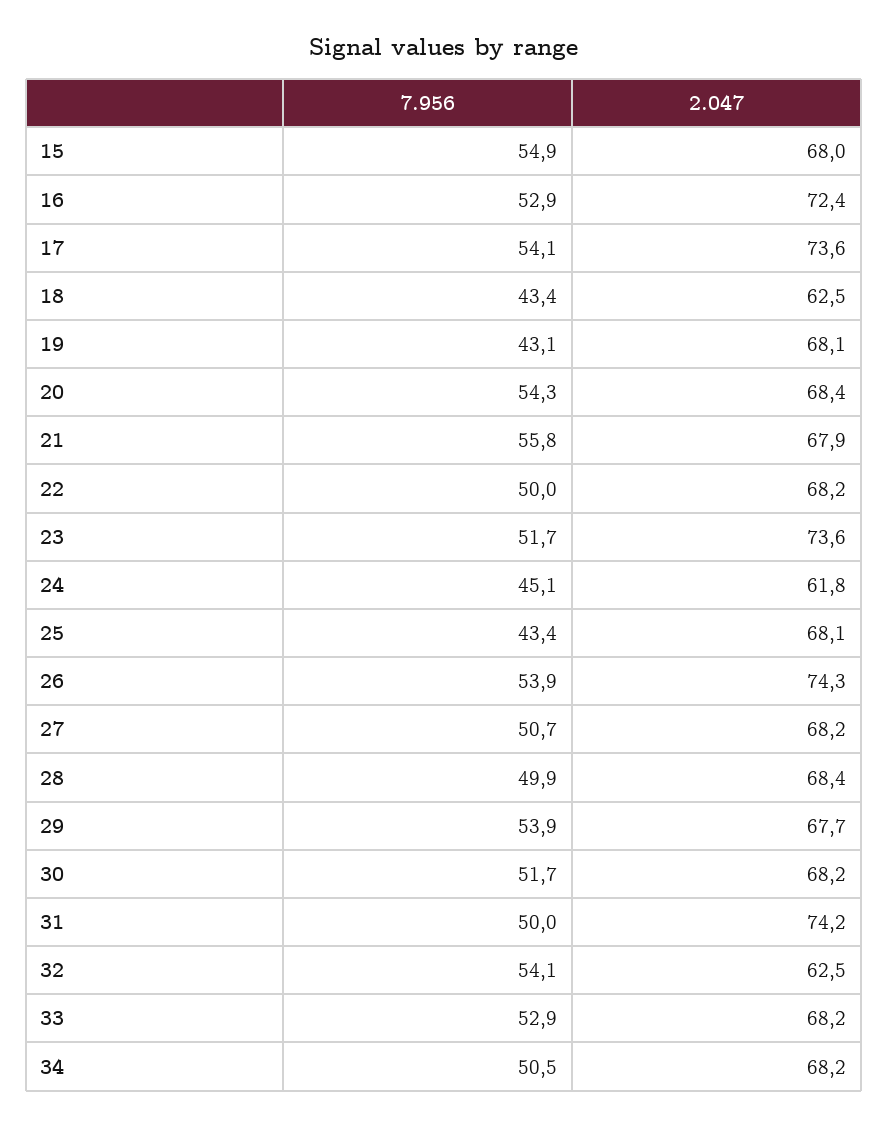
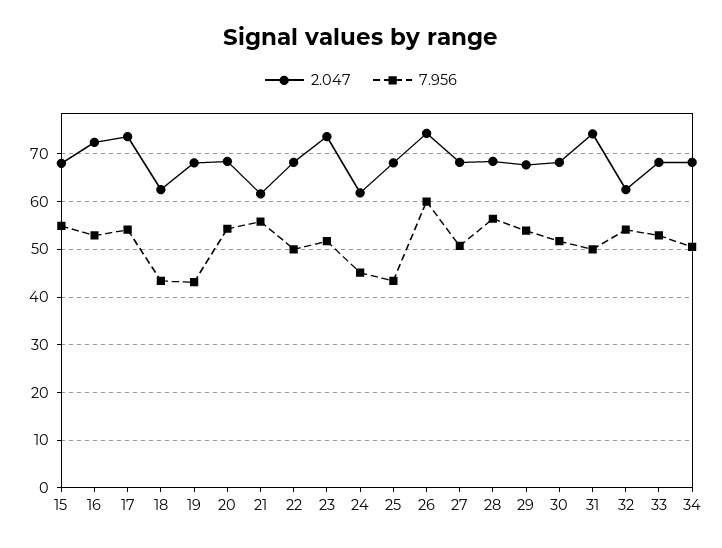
2.047, 21: 67.9 -> 62
7.956, 26: 53.9 -> 60
7.956, 28: 49.9 -> 56

